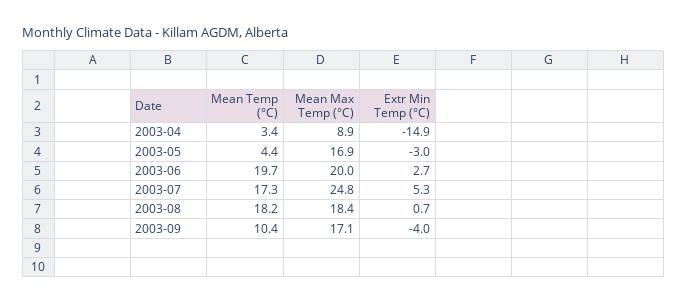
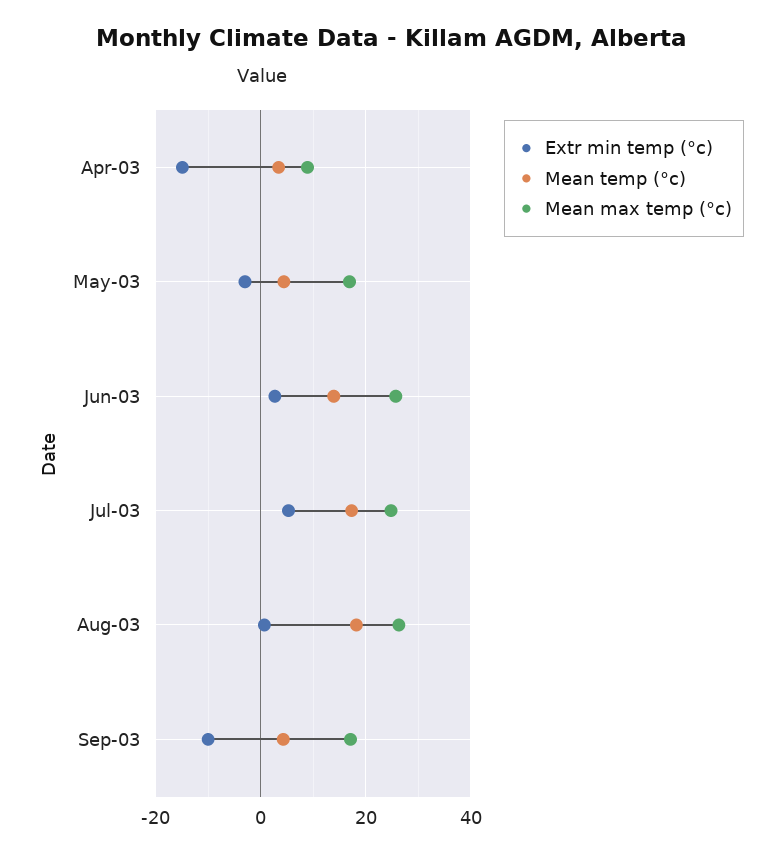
Mean Temp (°C), 2003-06: 19.7 -> 14
Mean Max Temp (°C), 2003-06: 20 -> 26
Mean Max Temp (°C), 2003-08: 18.4 -> 26
Mean Temp (°C), 2003-09: 10.4 -> 4
Extr Min Temp (°C), 2003-09: -4 -> -10

